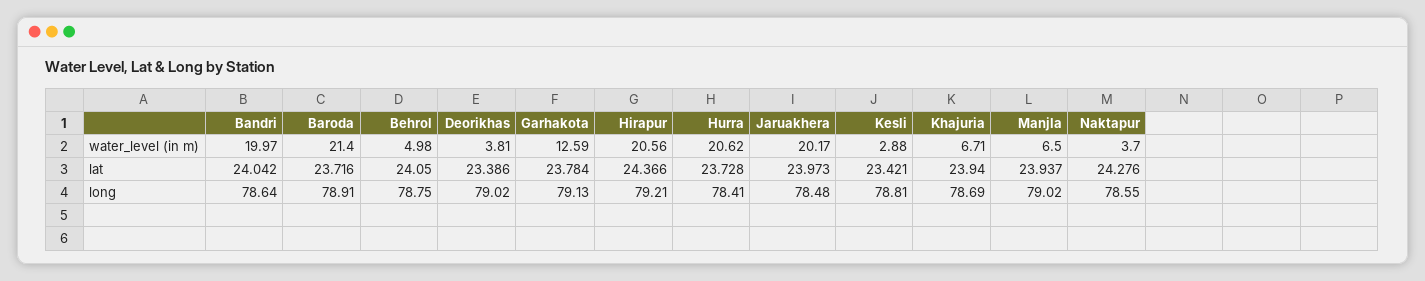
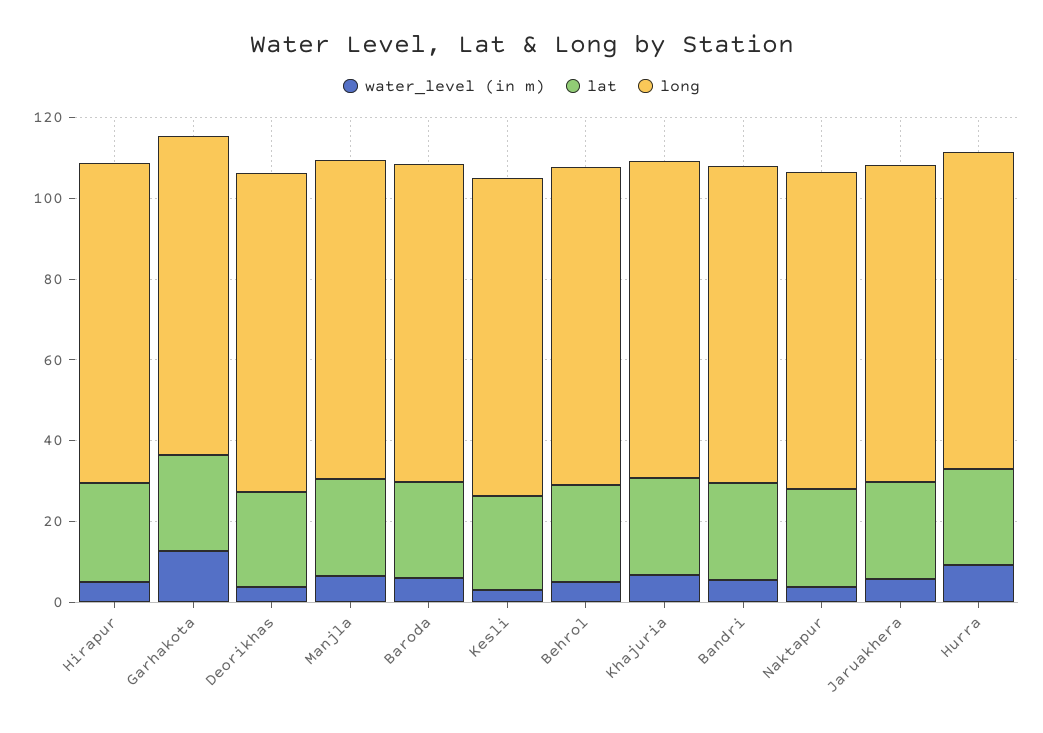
water_level (in m), Bandri: 19.97 -> 5
water_level (in m), Baroda: 21.4 -> 5
water_level (in m), Hirapur: 20.56 -> 5
water_level (in m), Hurra: 20.62 -> 10
water_level (in m), Jaruakhera: 20.17 -> 5

